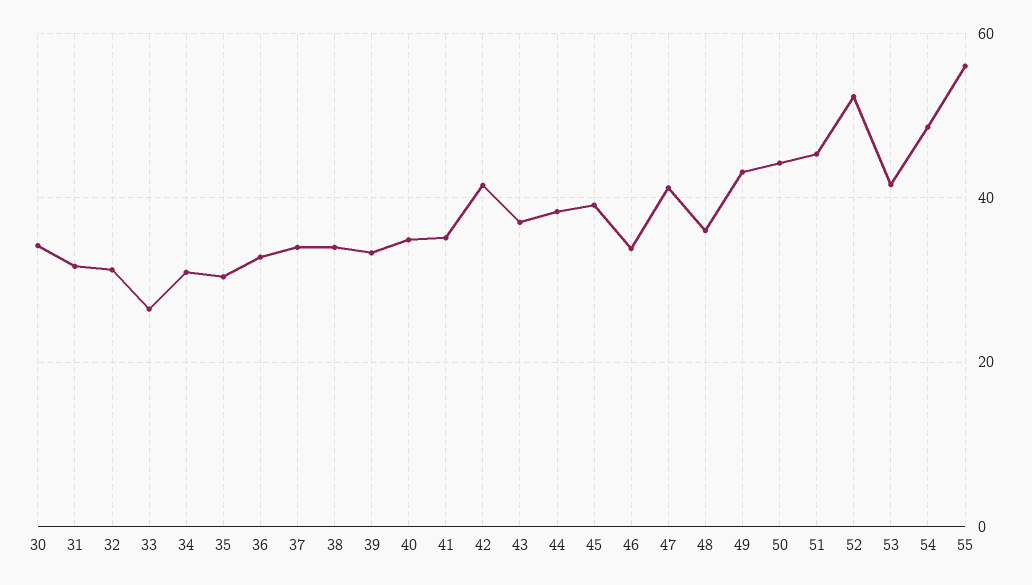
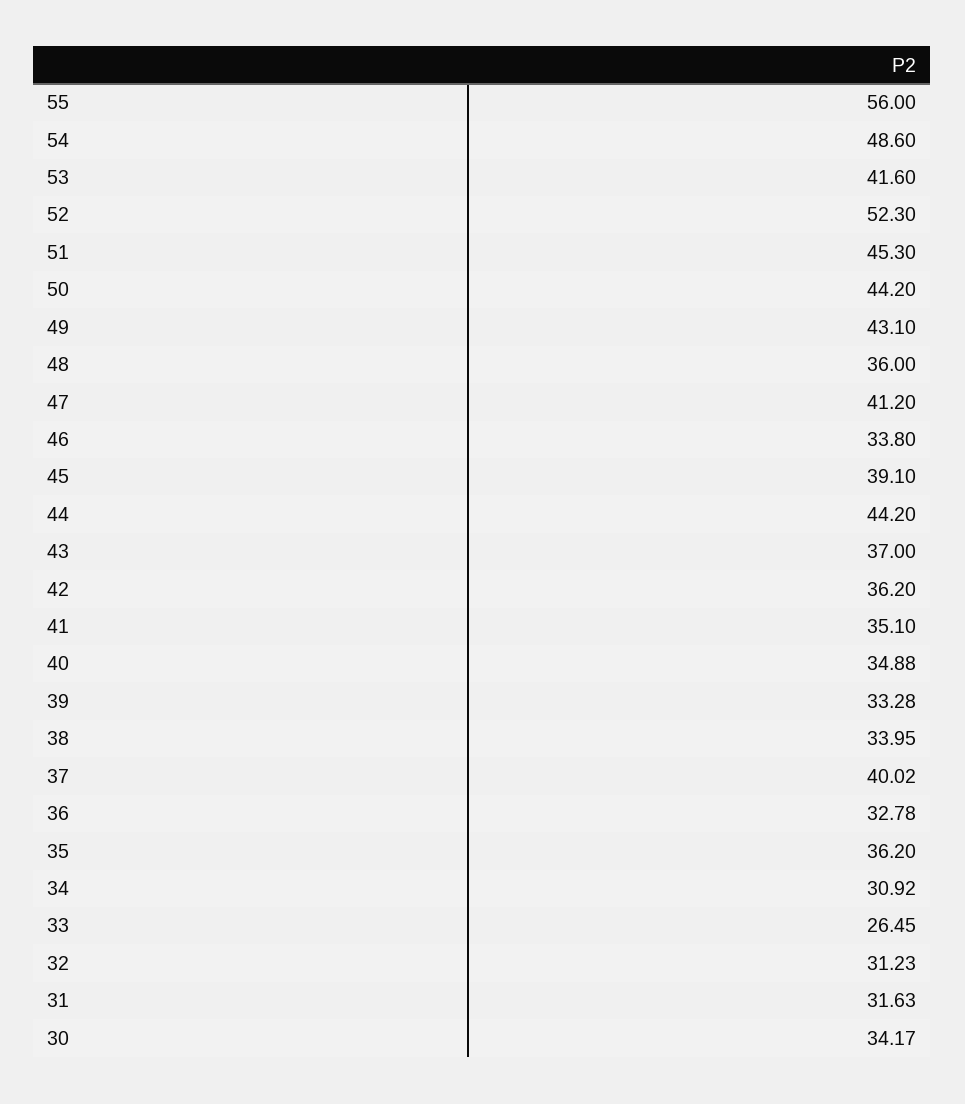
35: 30 -> 36.2
37: 34 -> 40.02
42: 42 -> 36.2
44: 38 -> 44.2

